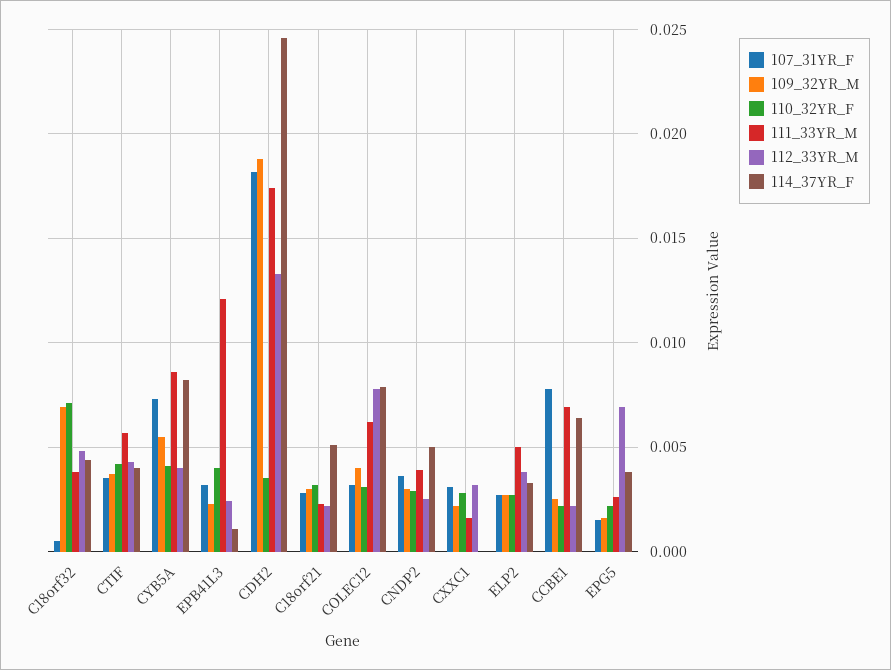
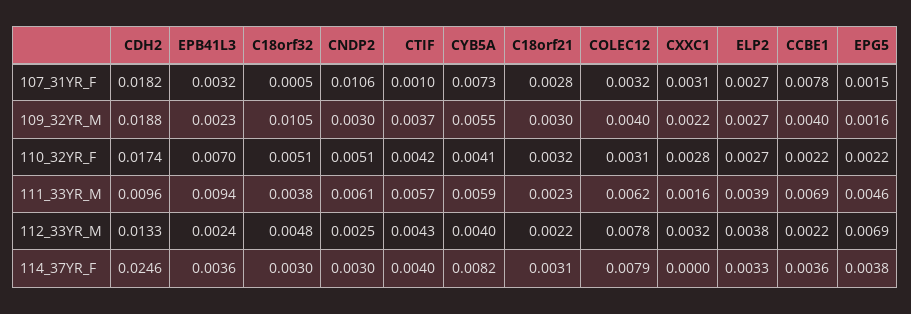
109_32YR_M, C18orf32: 0.007 -> 0.0105
110_32YR_F, C18orf32: 0.007 -> 0.0051
114_37YR_F, C18orf32: 0.0045 -> 0.003
107_31YR_F, CTIF: 0.0035 -> 0.001
111_33YR_M, CYB5A: 0.0085 -> 0.0059
110_32YR_F, EPB41L3: 0.004 -> 0.007
111_33YR_M, EPB41L3: 0.012 -> 0.0094
114_37YR_F, EPB41L3: 0.001 -> 0.0036
110_32YR_F, CDH2: 0.0035 -> 0.0174
111_33YR_M, CDH2: 0.0175 -> 0.0096
114_37YR_F, C18orf21: 0.005 -> 0.0031
107_31YR_F, CNDP2: 0.0035 -> 0.0106
110_32YR_F, CNDP2: 0.003 -> 0.0051
111_33YR_M, CNDP2: 0.004 -> 0.0061
114_37YR_F, CNDP2: 0.005 -> 0.003
111_33YR_M, ELP2: 0.005 -> 0.0039
109_32YR_M, CCBE1: 0.0025 -> 0.004
114_37YR_F, CCBE1: 0.0065 -> 0.0036
111_33YR_M, EPG5: 0.0025 -> 0.0046

